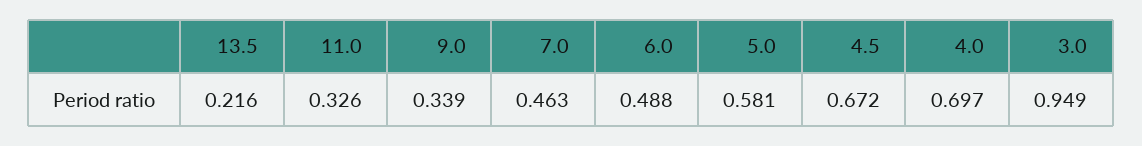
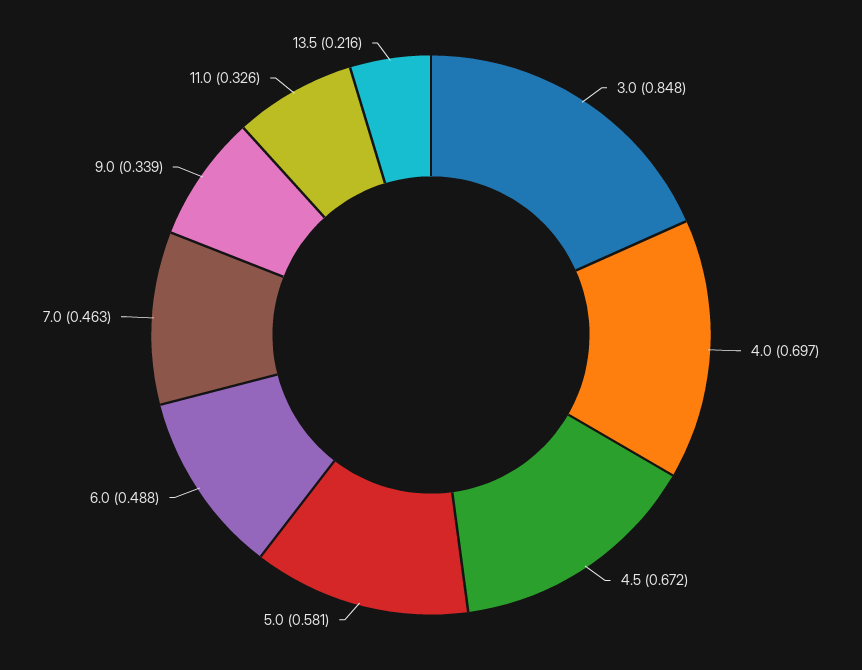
3.0: 0.949 -> 0.848

